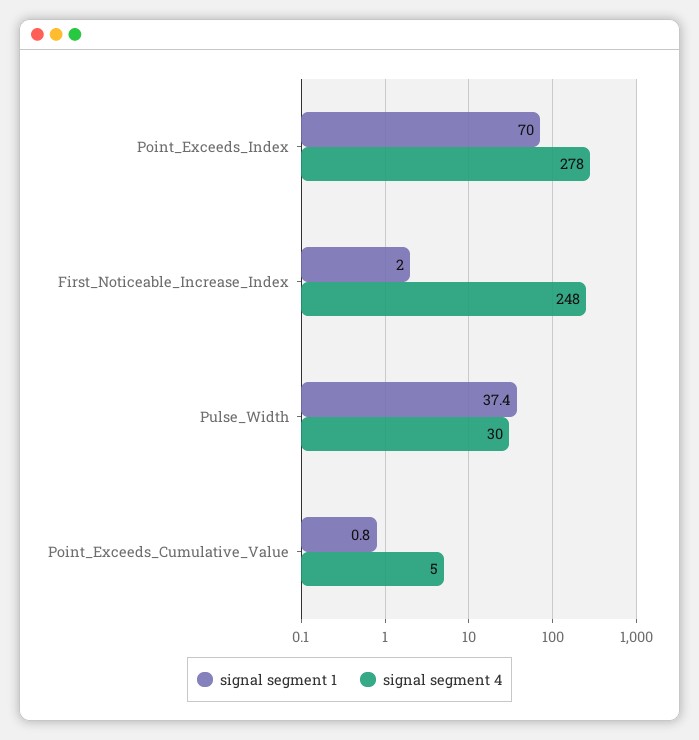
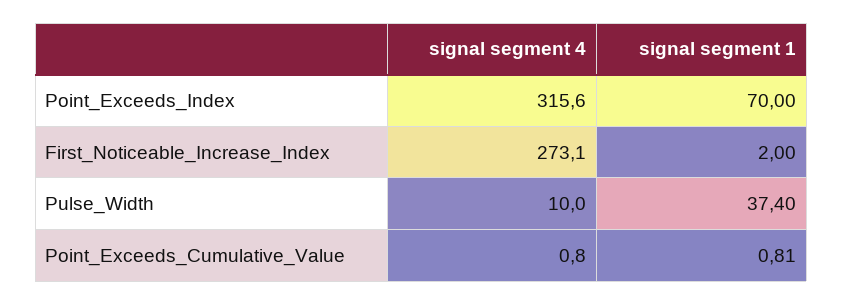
signal segment 4, Point_Exceeds_Index: 278 -> 315.6
signal segment 4, First_Noticeable_Increase_Index: 248 -> 273.1
signal segment 4, Pulse_Width: 30 -> 10
signal segment 4, Point_Exceeds_Cumulative_Value: 5 -> 0.8

